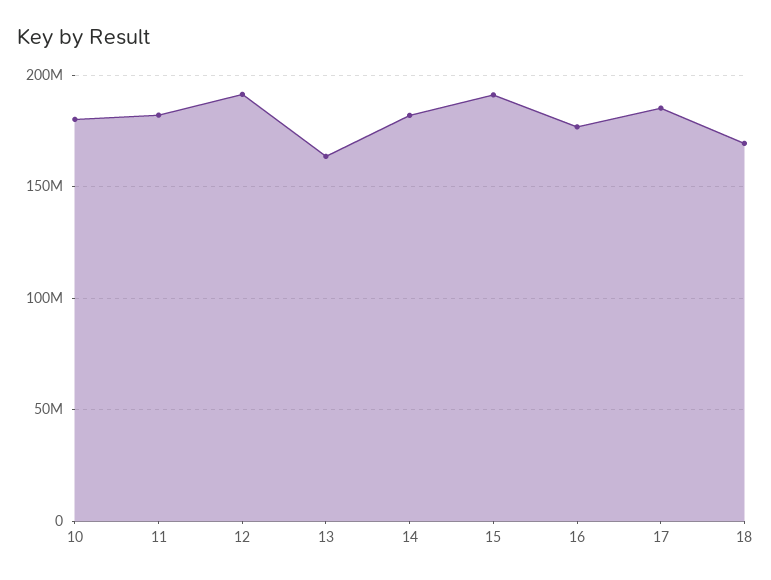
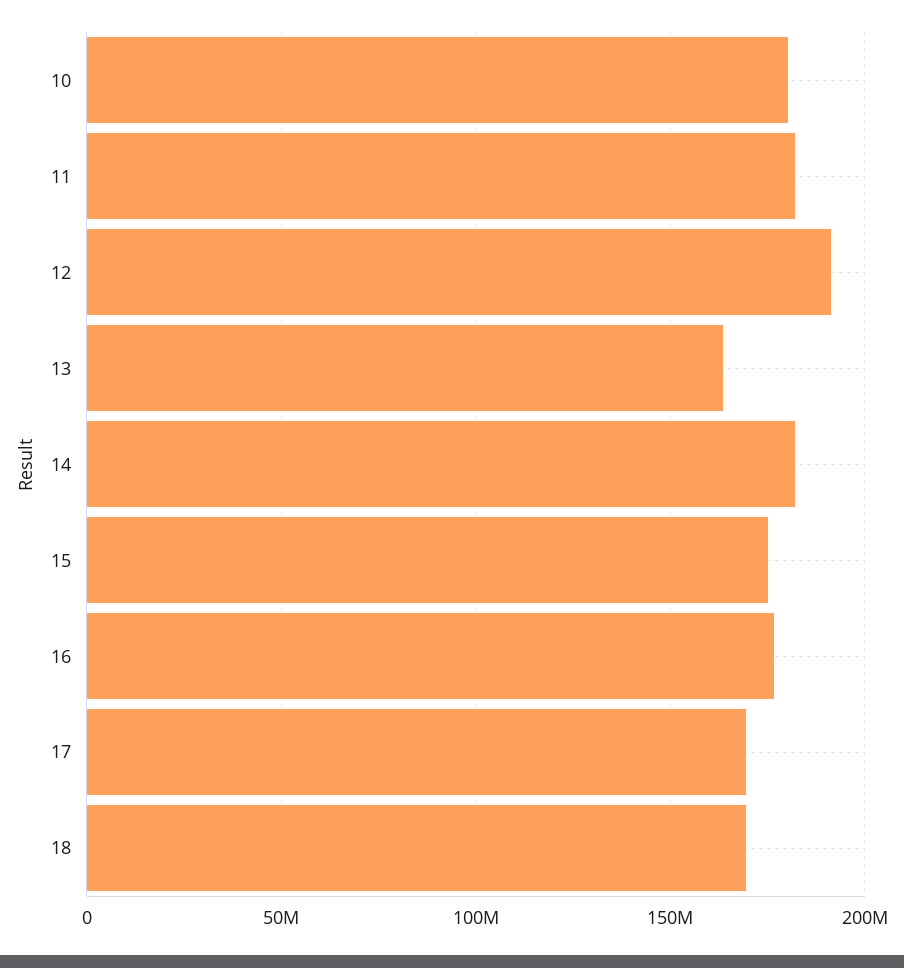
15: 190000000 -> 175000000
17: 185000000 -> 170000000

